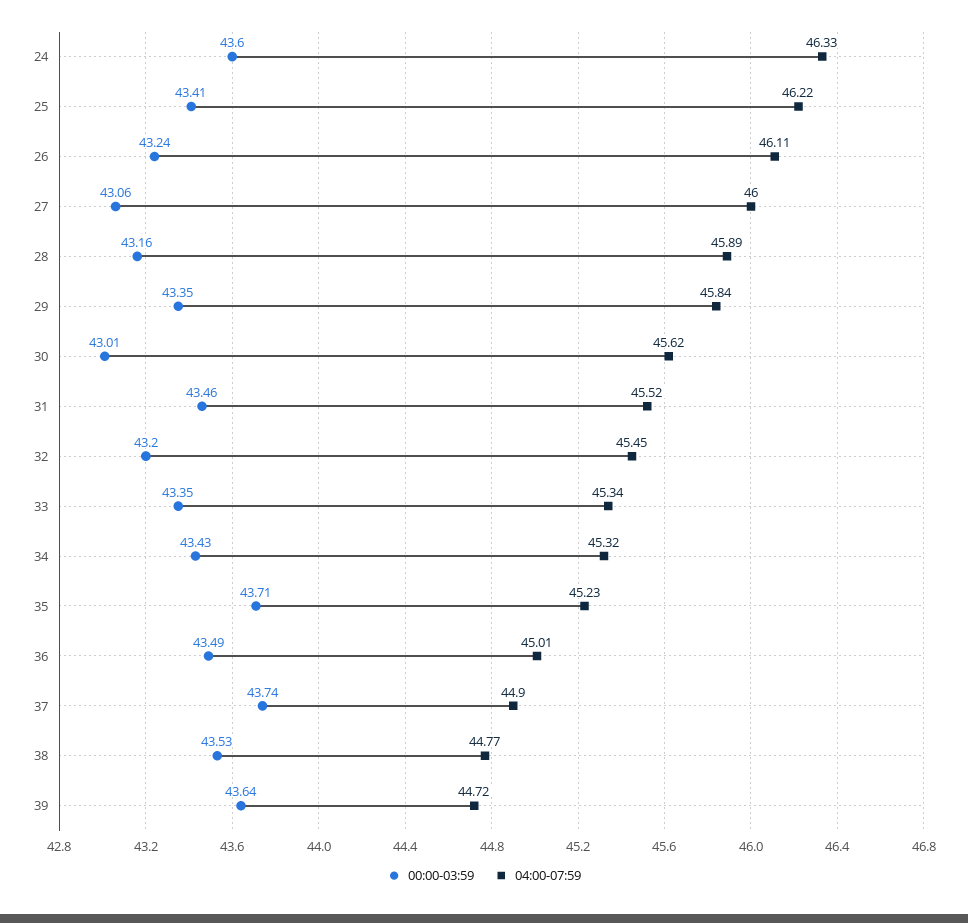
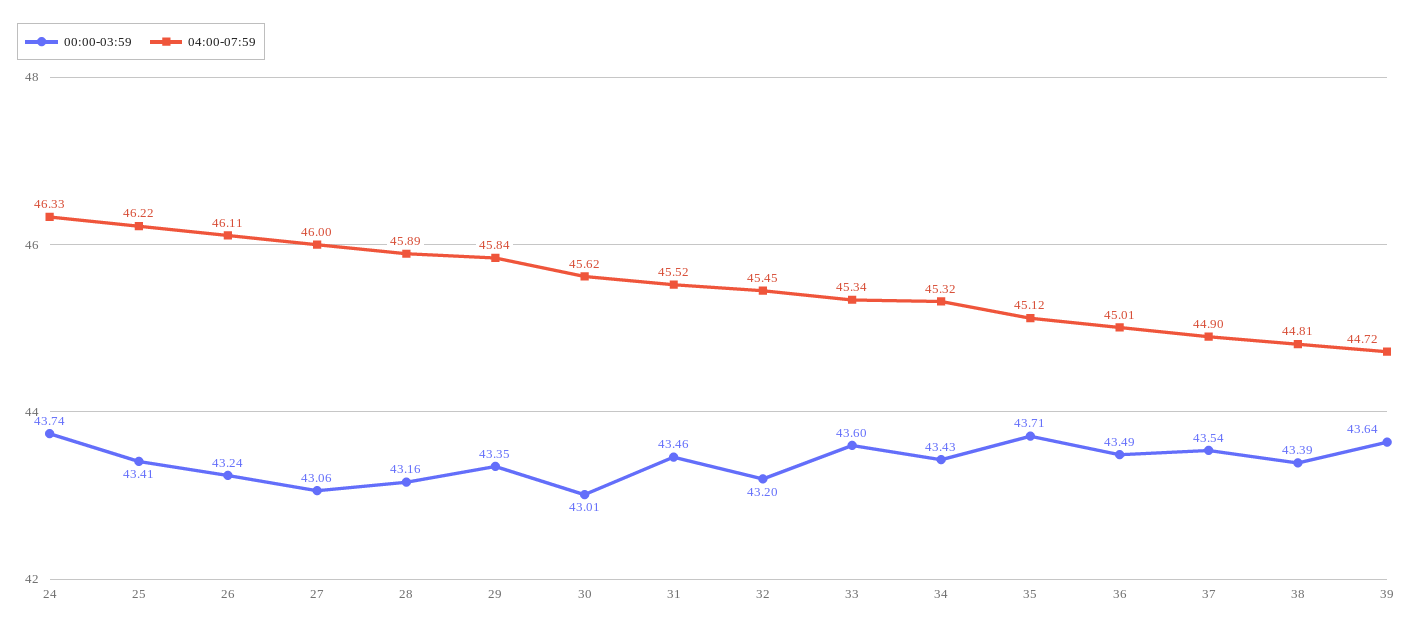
00:00-03:59, 24: 43.6 -> 43.74
00:00-03:59, 33: 43.35 -> 43.6
04:00-07:59, 35: 45.23 -> 45.12
00:00-03:59, 37: 43.74 -> 43.54
00:00-03:59, 38: 43.53 -> 43.39
04:00-07:59, 38: 44.77 -> 44.81

